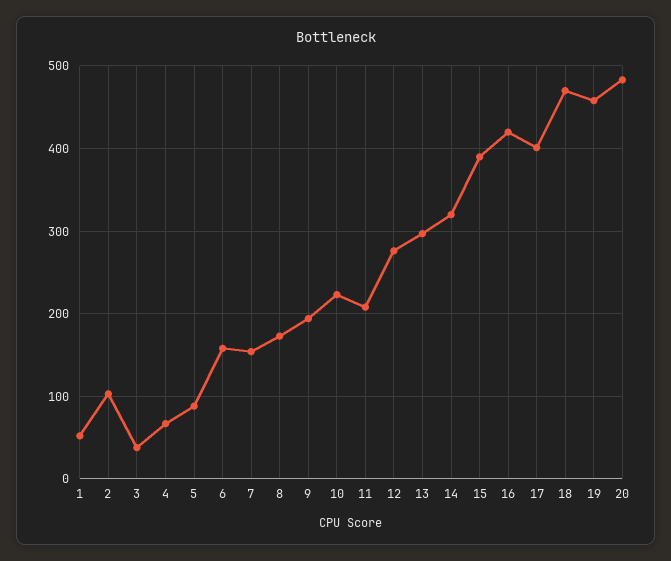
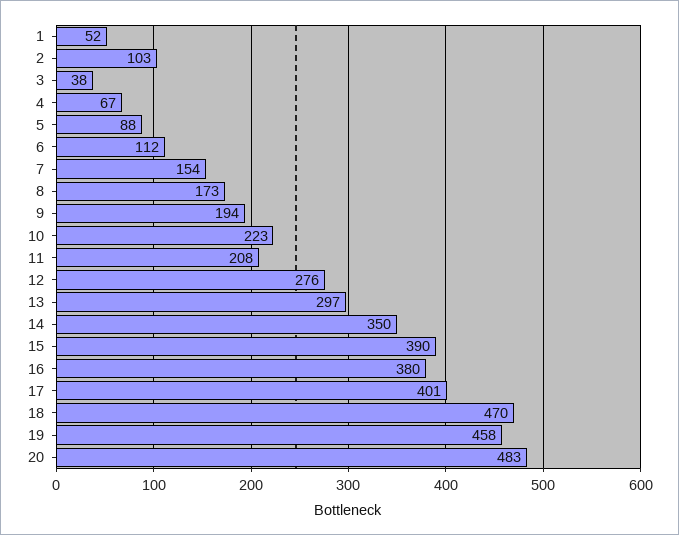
6: 160 -> 112
14: 320 -> 350
16: 420 -> 380

